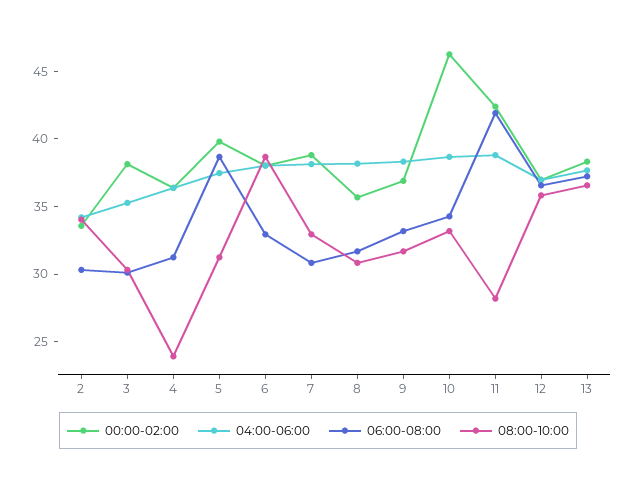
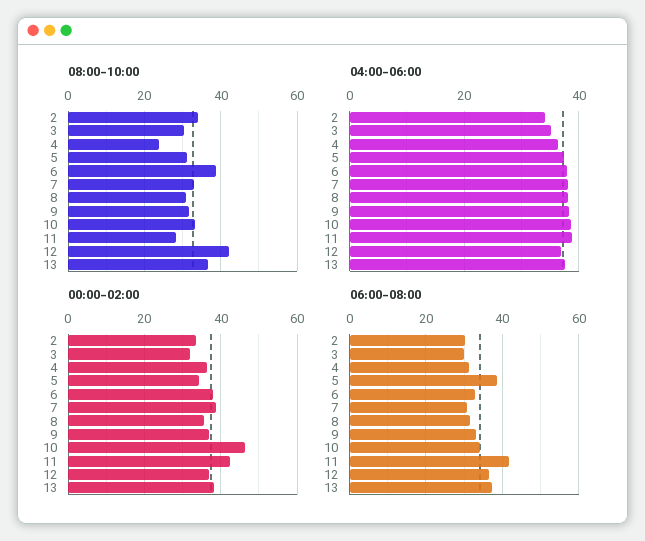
00:00-02:00, 3: 38 -> 32
00:00-02:00, 5: 40 -> 34
08:00-10:00, 12: 36 -> 42

